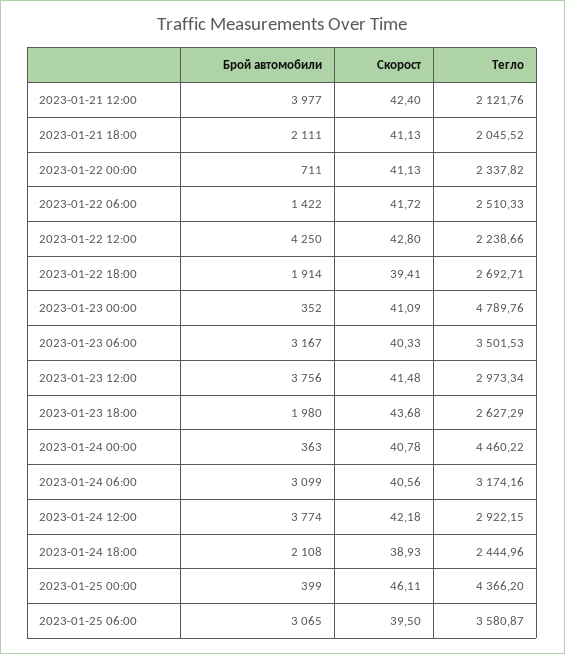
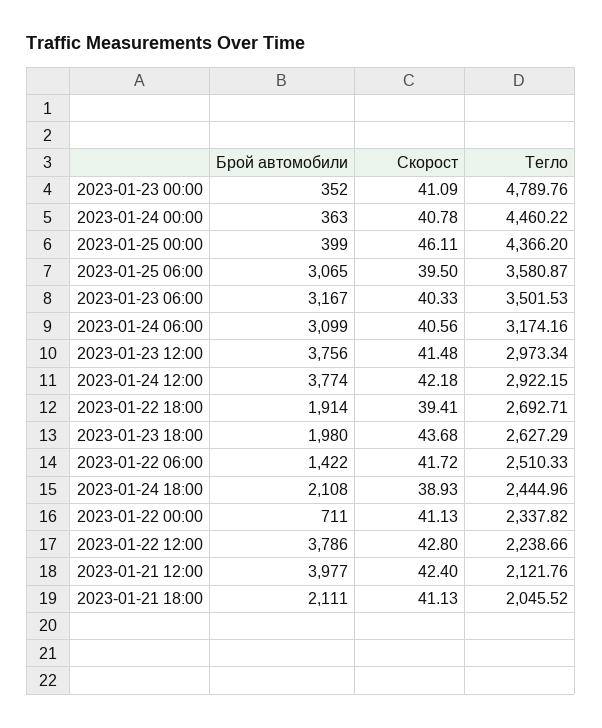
Брой автомобили, 2023-01-22 12:00: 4250 -> 3786

